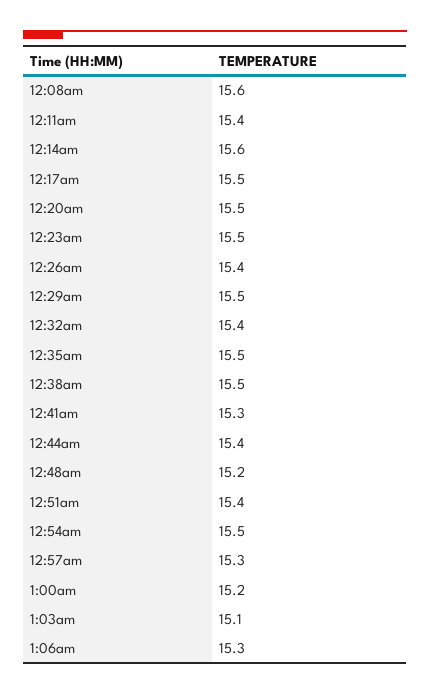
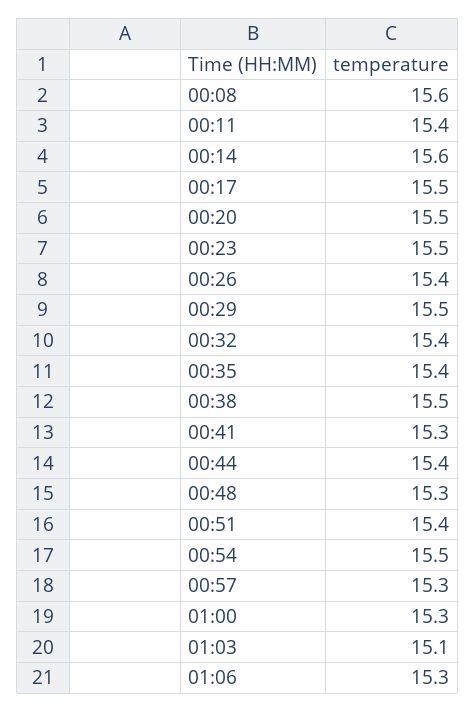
12:35am: 15.5 -> 15.4
12:48am: 15.2 -> 15.3
1:00am: 15.2 -> 15.3

